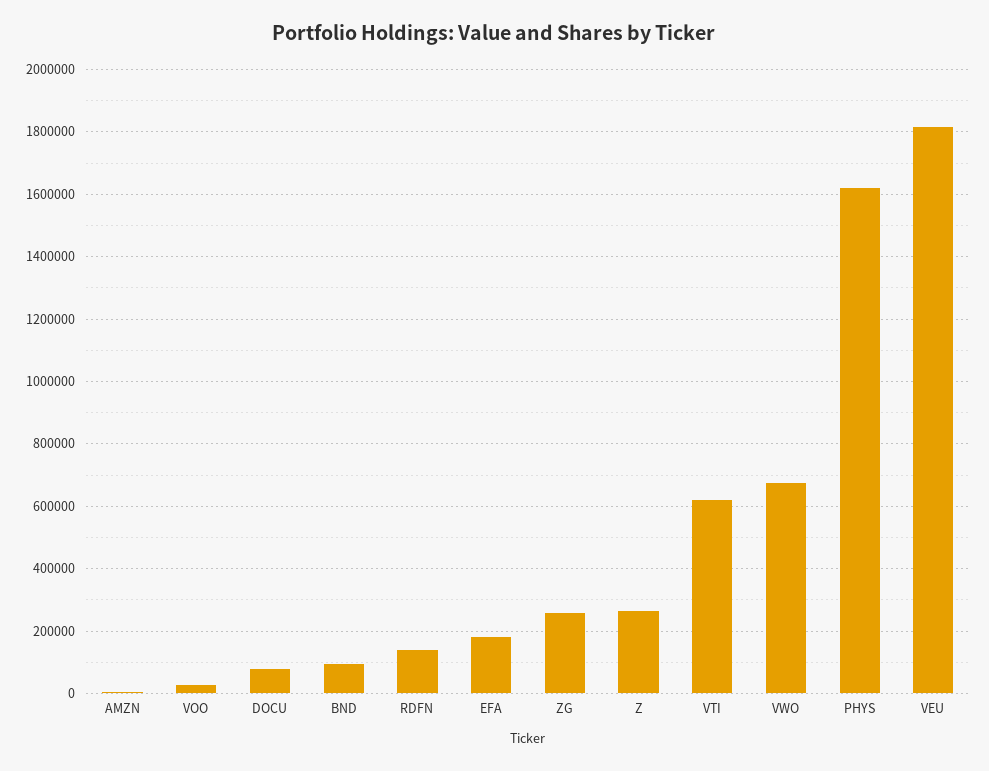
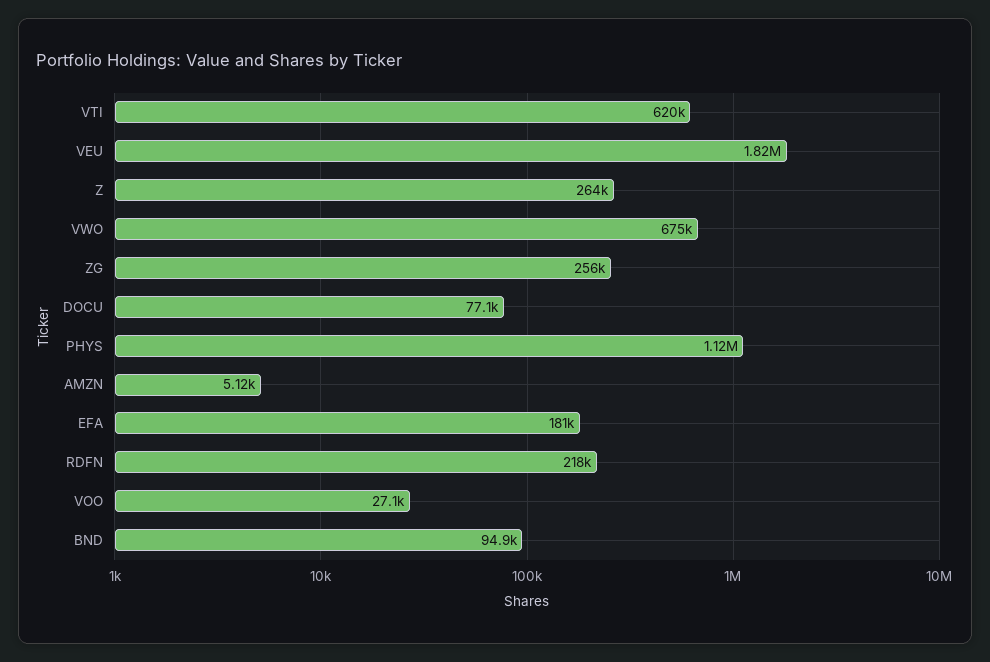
RDFN: 140000 -> 218000
PHYS: 1620000 -> 1120000

